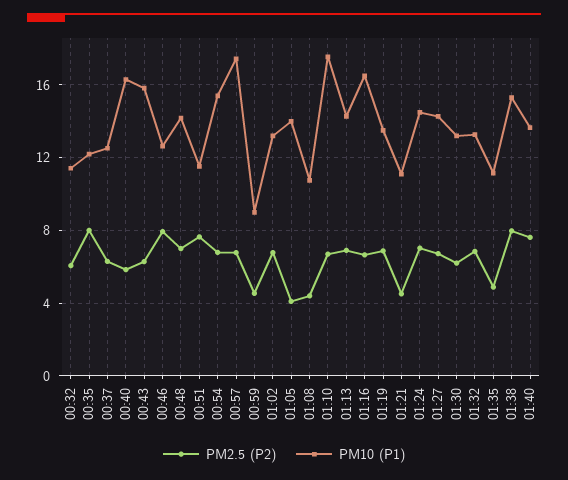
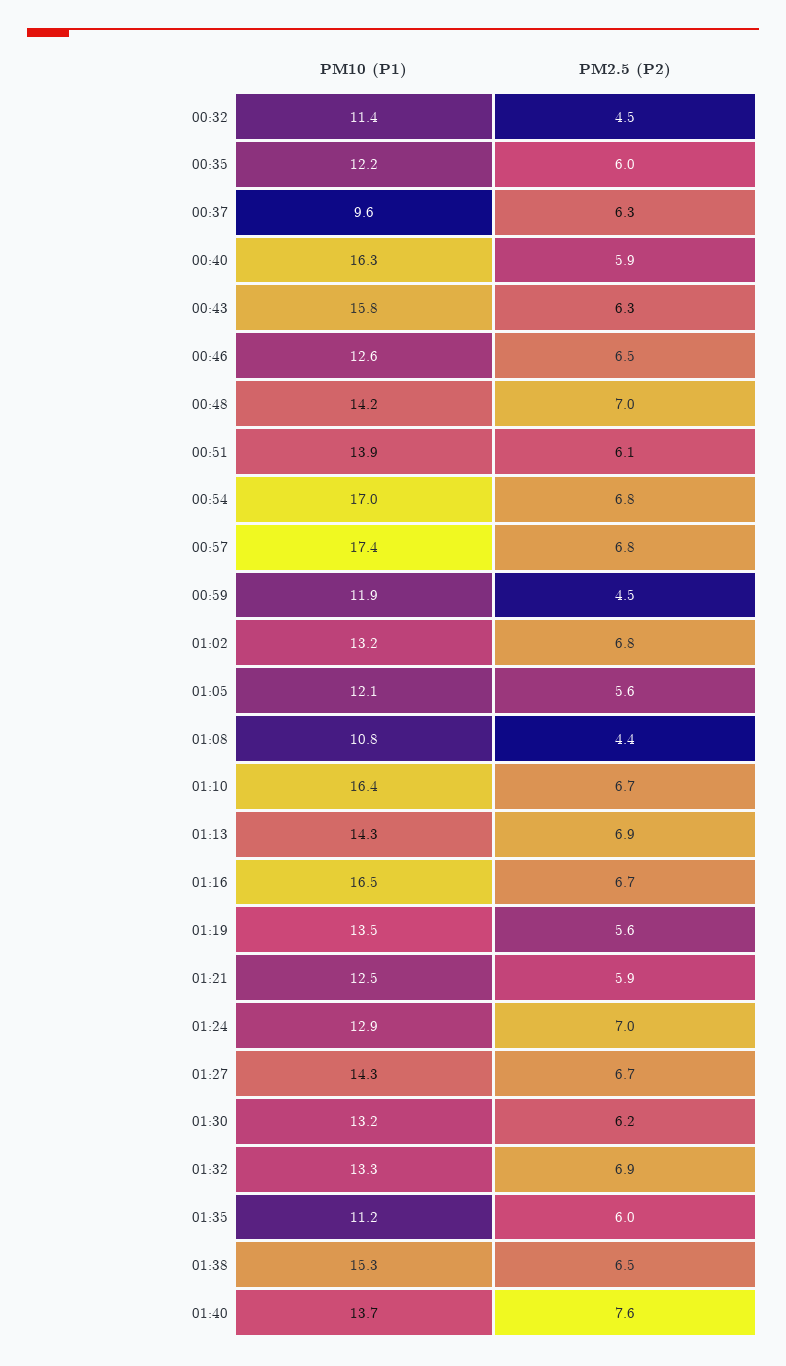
PM2.5 (P2), 00:32: 6 -> 4.5
PM2.5 (P2), 00:35: 8 -> 6
PM10 (P1), 00:37: 12.5 -> 9.6
PM2.5 (P2), 00:46: 8 -> 6.5
PM2.5 (P2), 00:51: 7.5 -> 6.1
PM10 (P1), 00:51: 11.5 -> 13.9
PM10 (P1), 00:54: 15.5 -> 17
PM10 (P1), 00:59: 9 -> 11.9
PM2.5 (P2), 01:05: 4 -> 5.6
PM10 (P1), 01:05: 14 -> 12.1
PM10 (P1), 01:10: 17.5 -> 16.4
PM2.5 (P2), 01:19: 7 -> 5.6
PM2.5 (P2), 01:21: 4.5 -> 5.9
PM10 (P1), 01:21: 11 -> 12.5
PM10 (P1), 01:24: 14.5 -> 12.9
PM2.5 (P2), 01:35: 5 -> 6
PM2.5 (P2), 01:38: 8 -> 6.5

